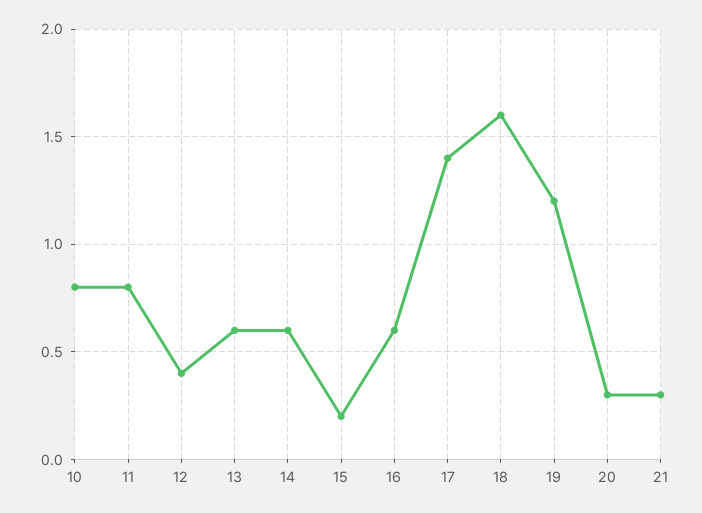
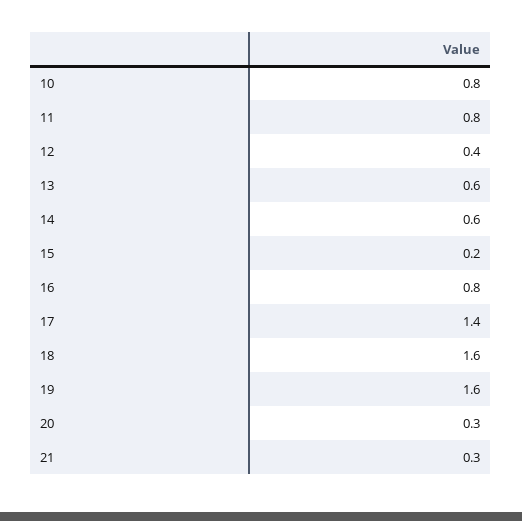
16: 0.6 -> 0.8
19: 1.2 -> 1.6

